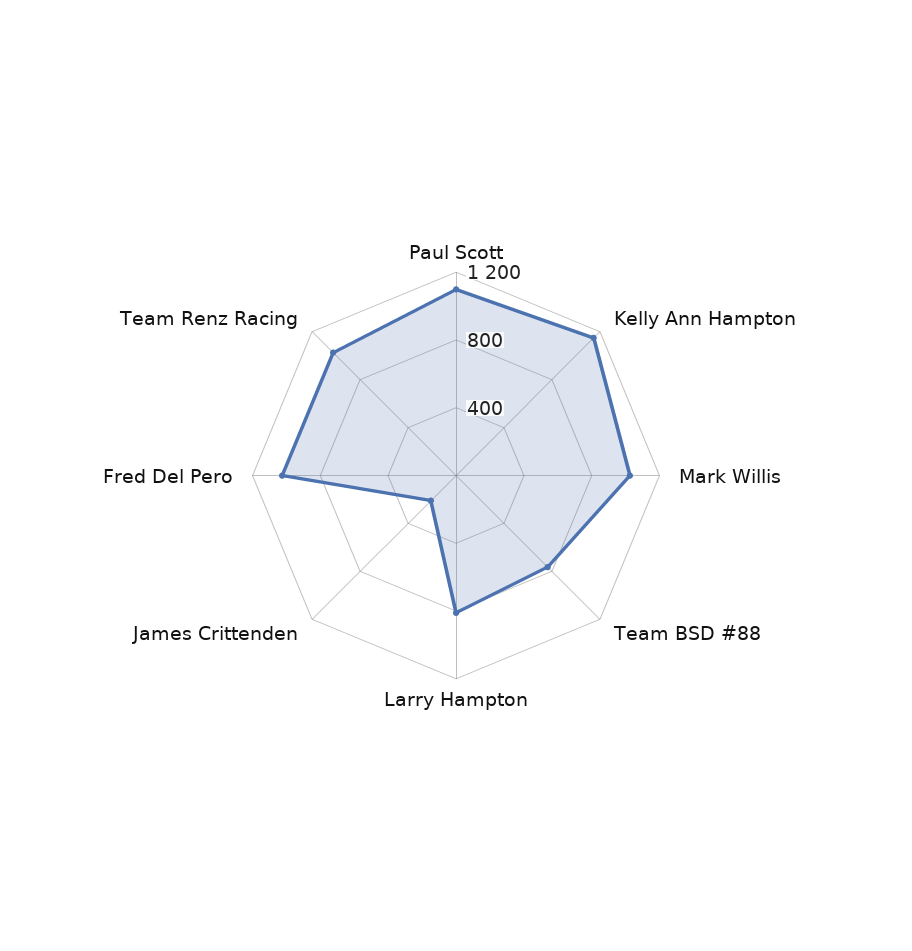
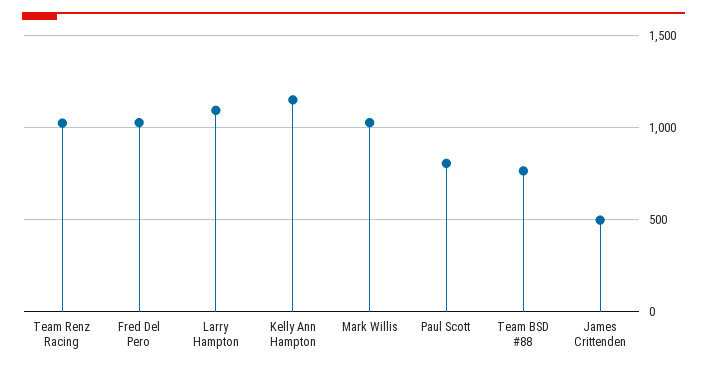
Paul Scott: 1100 -> 800
Larry Hampton: 800 -> 1100
James Crittenden: 200 -> 500

